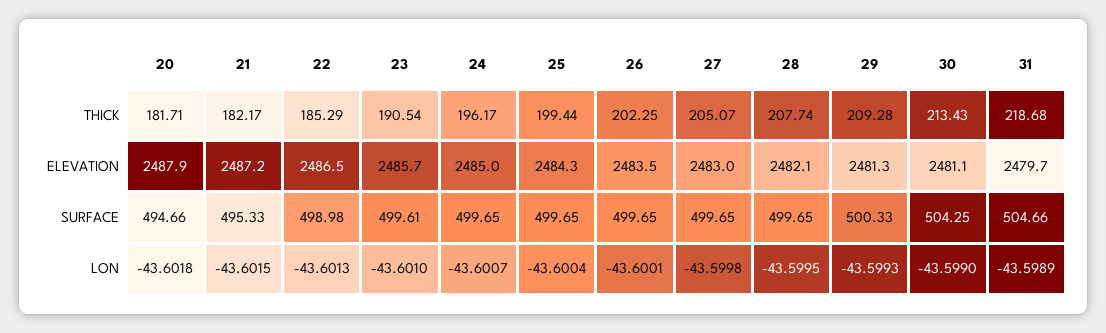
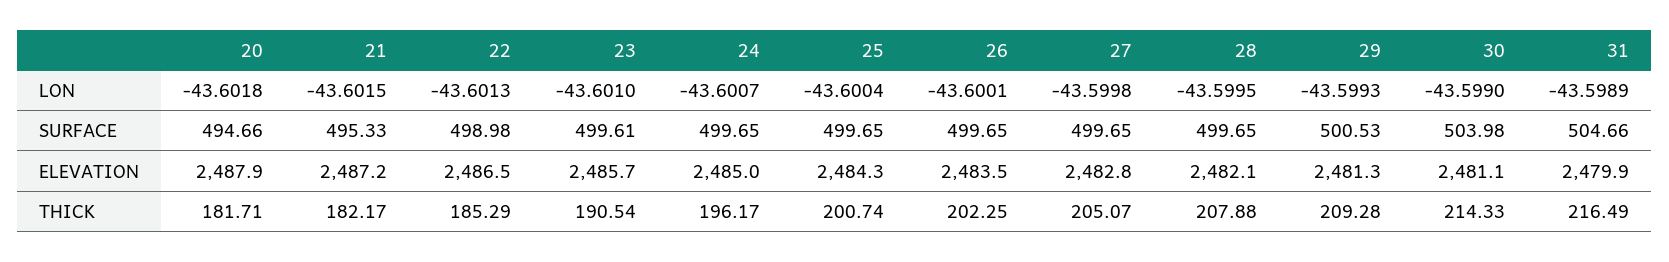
25, THICK: 199.44 -> 200.74
28, THICK: 207.74 -> 207.88
30, THICK: 213.43 -> 214.33
31, THICK: 218.68 -> 216.49
27, ELEVATION: 2483 -> 2482.8
31, ELEVATION: 2479.7 -> 2479.9
29, SURFACE: 500.33 -> 500.53
30, SURFACE: 504.25 -> 503.98

